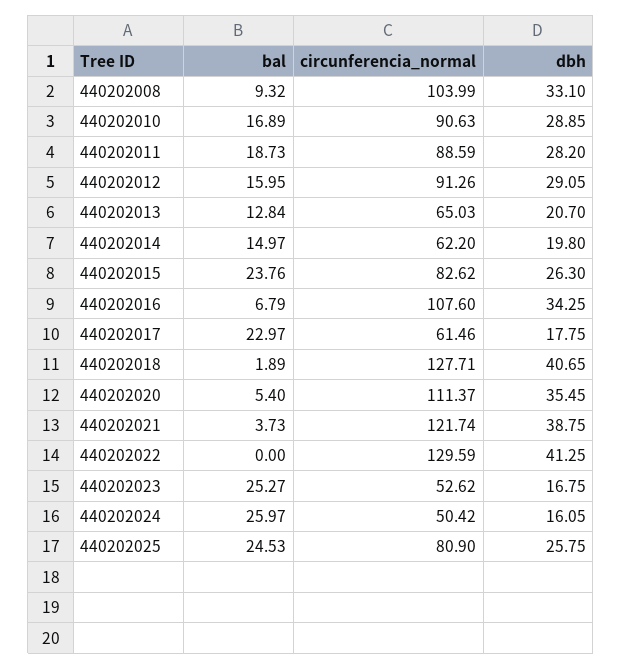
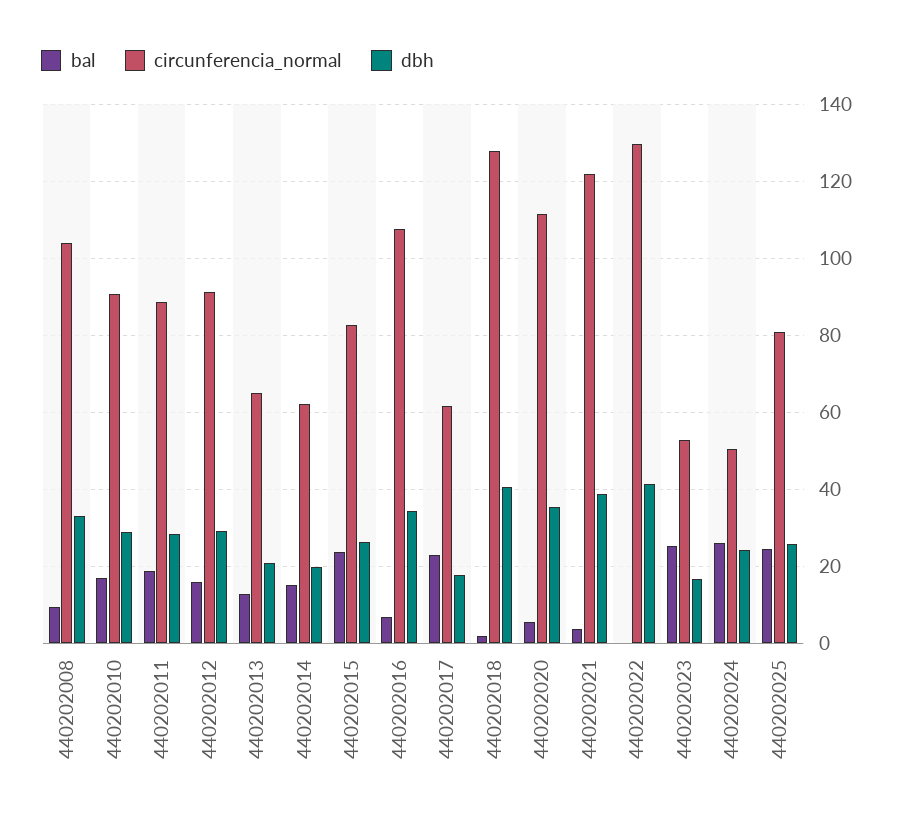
dbh, 440202024: 16.05 -> 24

